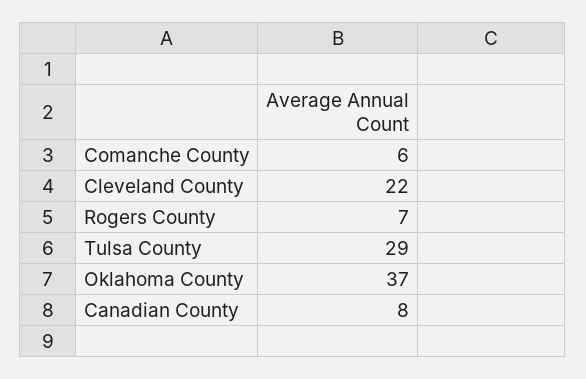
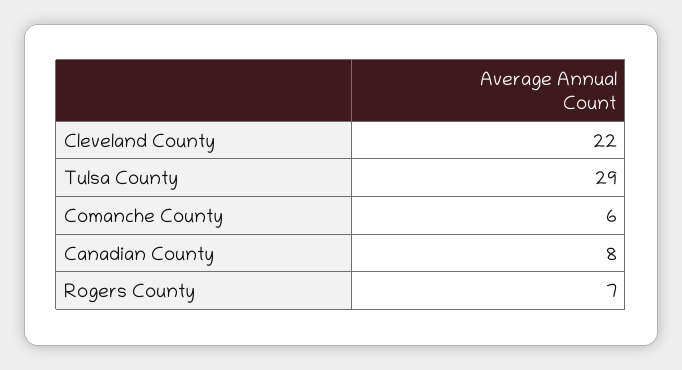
Oklahoma County: 37 -> none

